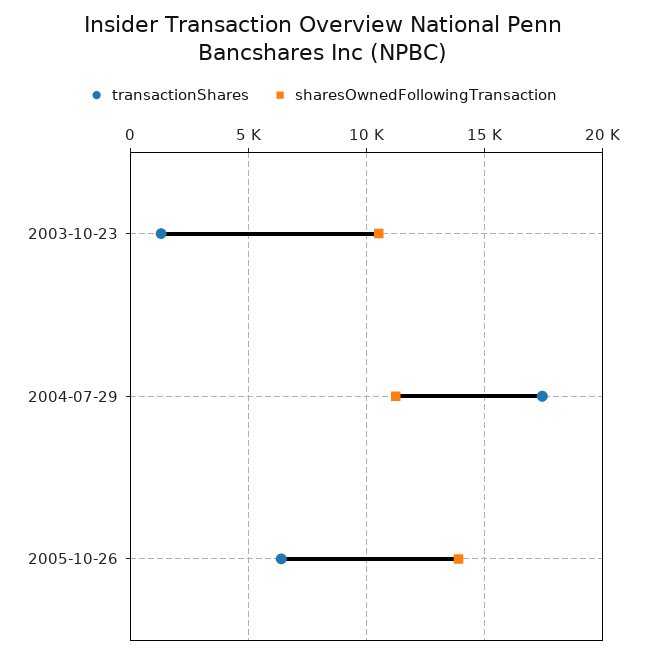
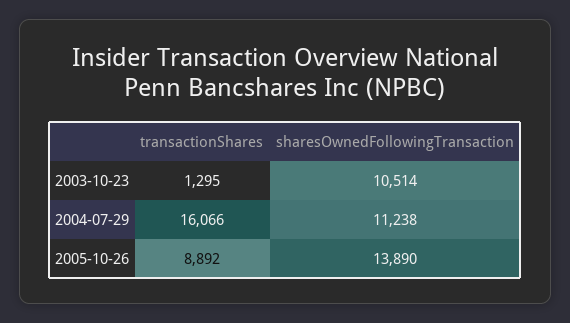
transactionShares, 2004-07-29: 17500 -> 16066
transactionShares, 2005-10-26: 6500 -> 8892

